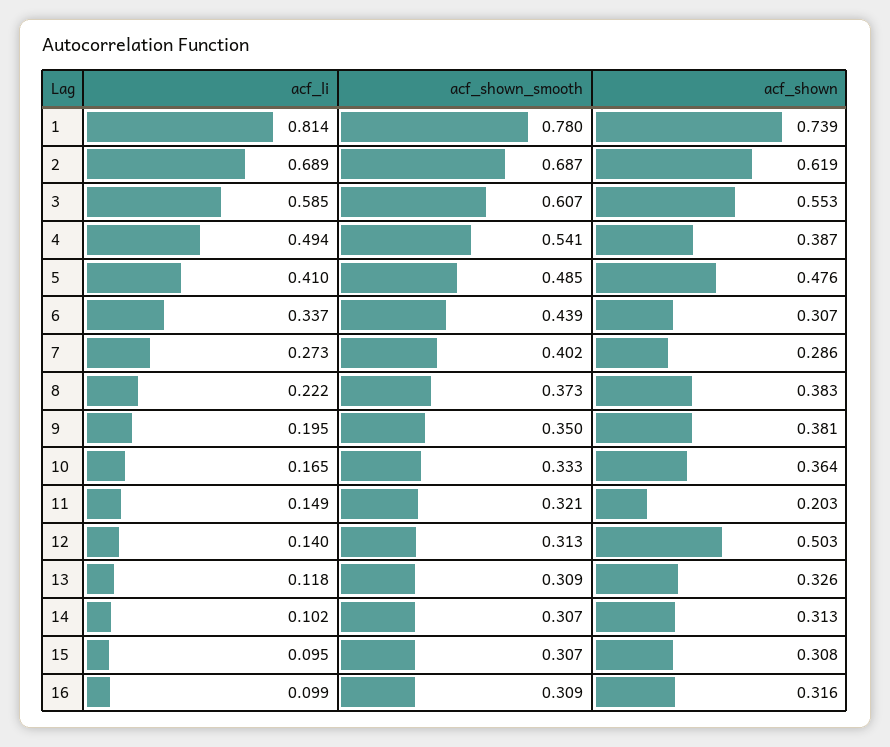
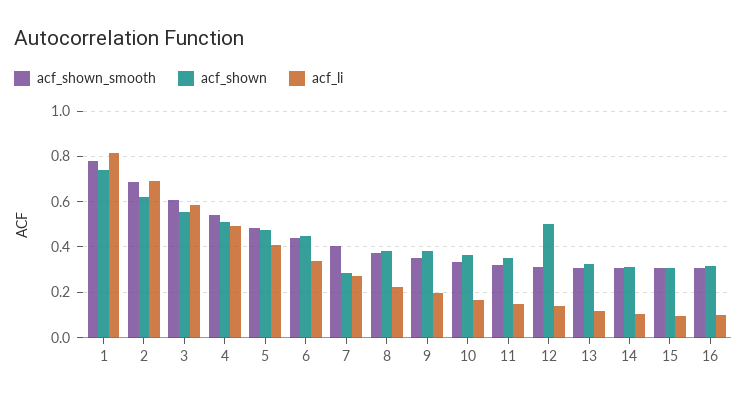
acf_shown, 4: 0.387 -> 0.5
acf_shown, 6: 0.307 -> 0.45
acf_shown, 11: 0.203 -> 0.35

